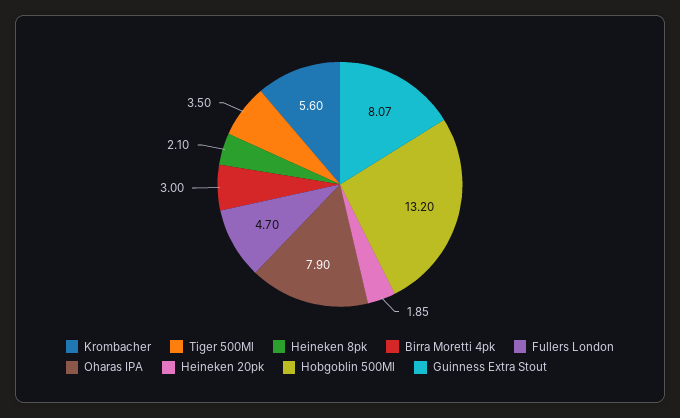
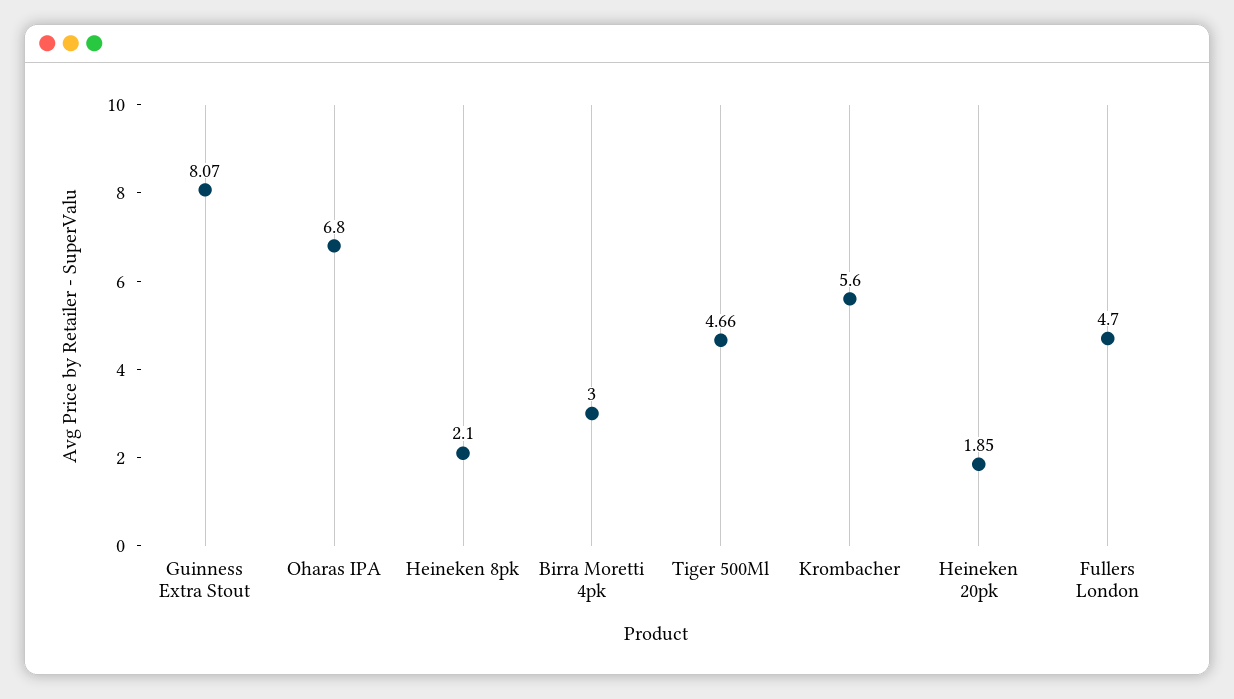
Tiger 500Ml: 3.5 -> 4.66
Oharas IPA: 7.9 -> 6.8
Hobgoblin 500Ml: 13.2 -> none

